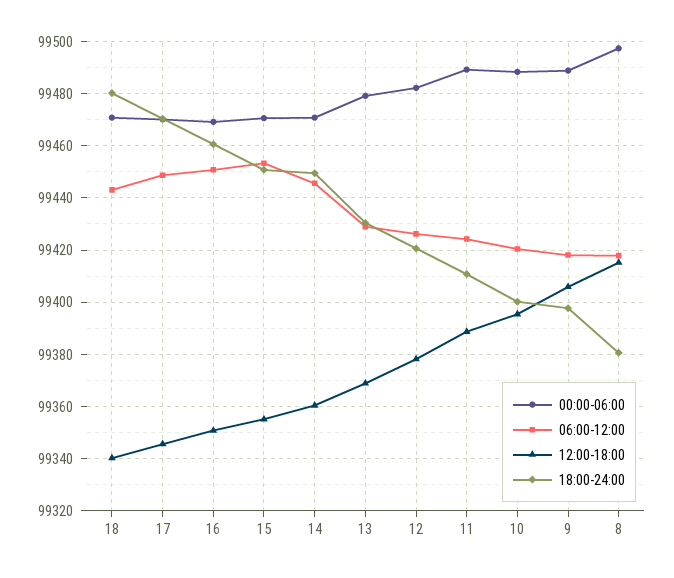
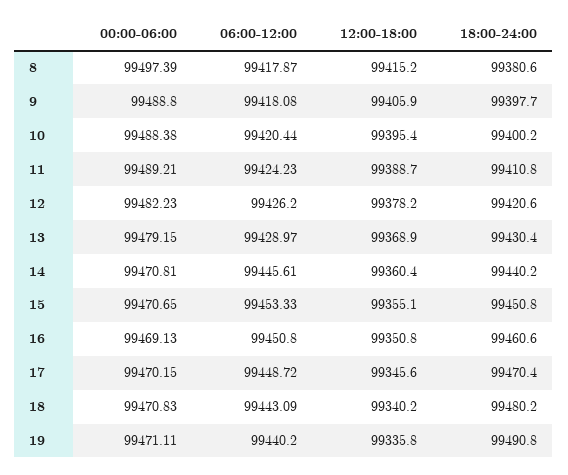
18:00-24:00, 14: 99450 -> 99440.2
00:00-06:00, 19: none -> 99471.11
06:00-12:00, 19: none -> 99440.2
12:00-18:00, 19: none -> 99335.8
18:00-24:00, 19: none -> 99490.8

